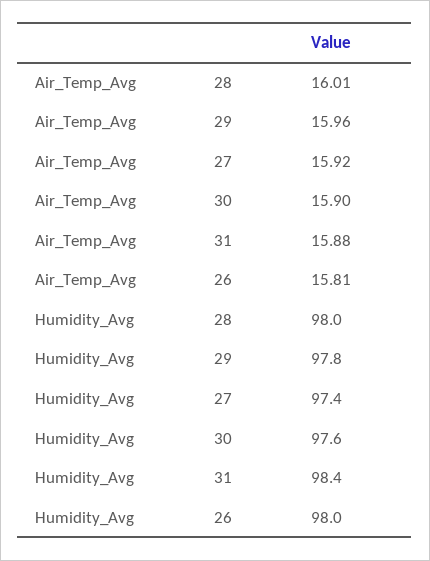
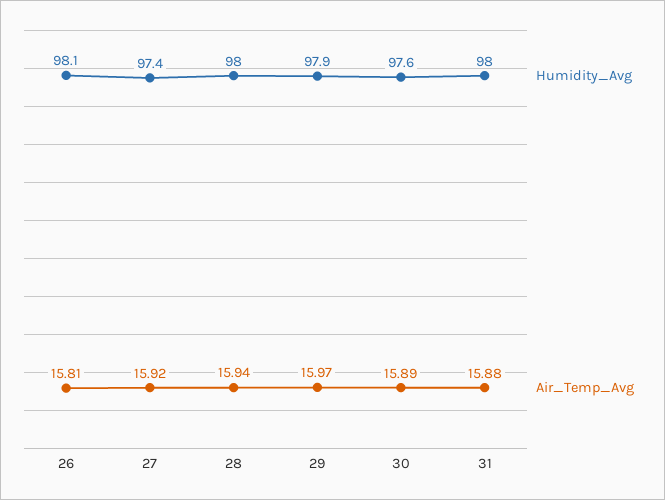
Air_Temp_Avg, 28: 16.01 -> 15.94
Air_Temp_Avg, 29: 15.96 -> 15.97
Air_Temp_Avg, 30: 15.9 -> 15.89
Humidity_Avg, 29: 97.8 -> 97.9
Humidity_Avg, 31: 98.4 -> 98
Humidity_Avg, 26: 98 -> 98.1

